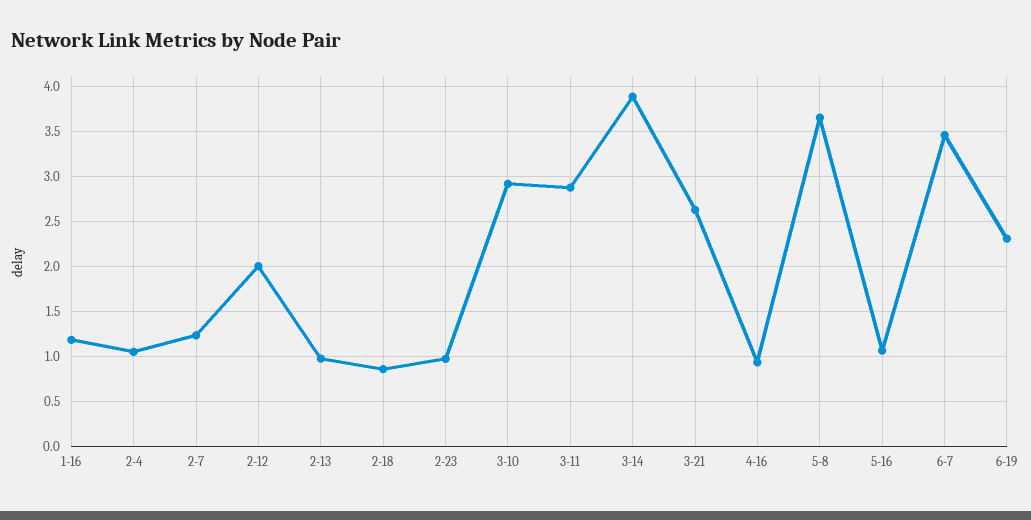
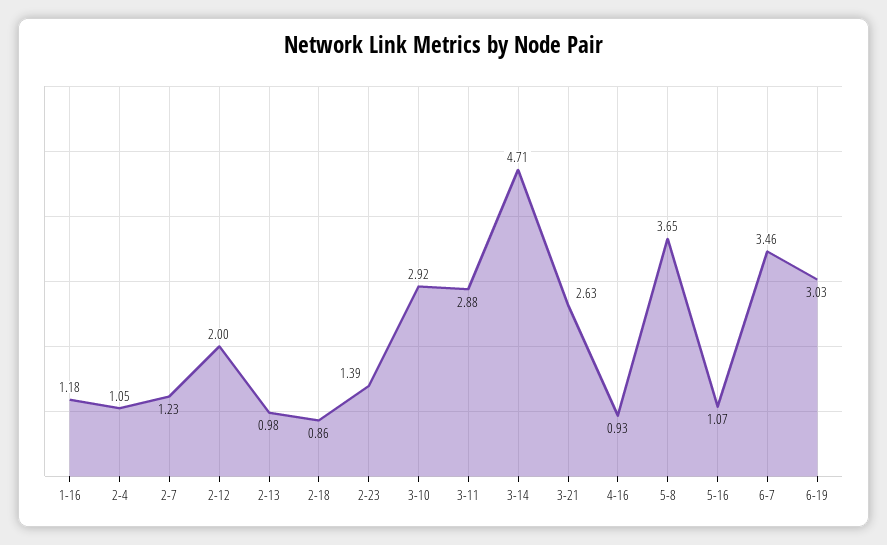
2-23: 1 -> 1.39
3-14: 3.9 -> 4.71
6-19: 2.3 -> 3.03

